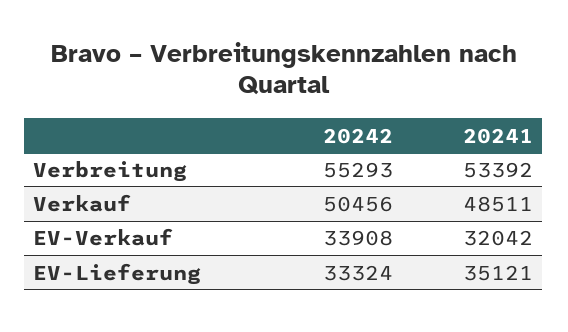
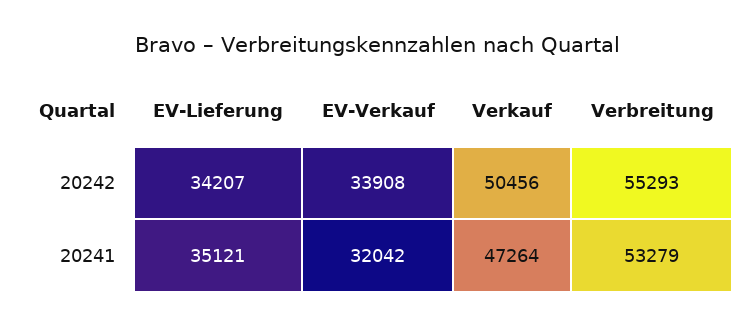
20241, Verbreitung: 53392 -> 53279
20241, Verkauf: 48511 -> 47264
20242, EV-Lieferung: 33324 -> 34207

